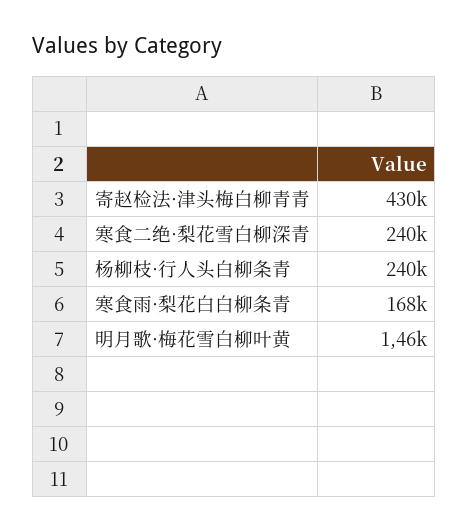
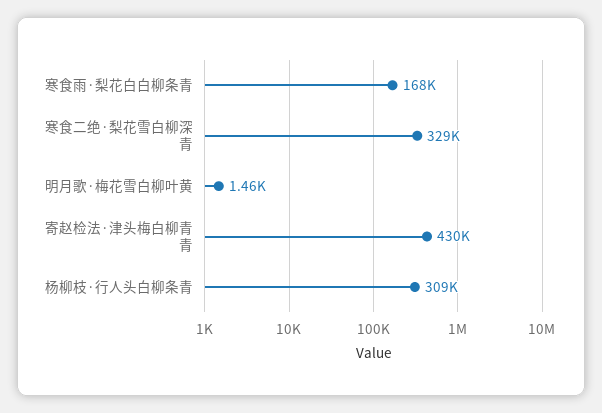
寒食二绝·梨花雪白柳深青: 240000 -> 329000
杨柳枝·行人头白柳条青: 240000 -> 309000

